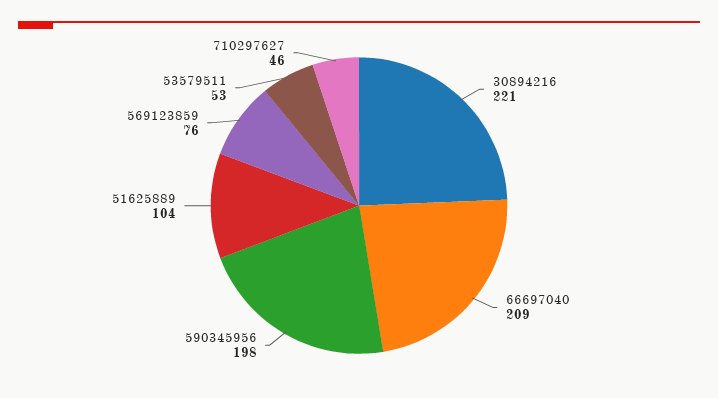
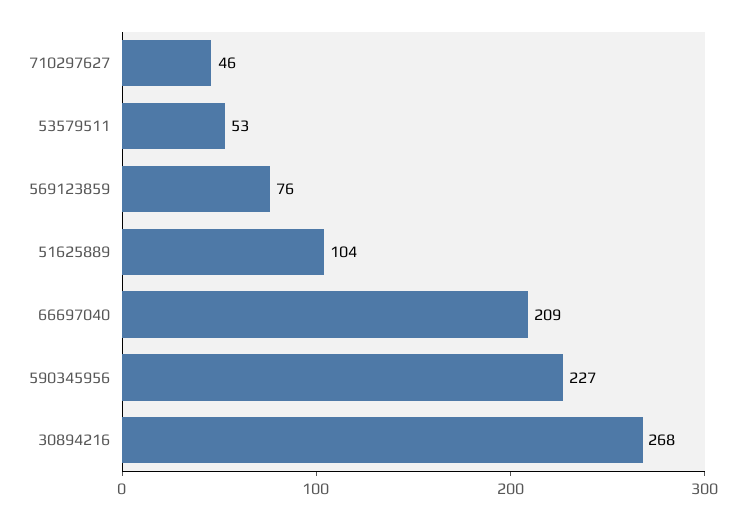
30894216: 221 -> 268
590345956: 198 -> 227

